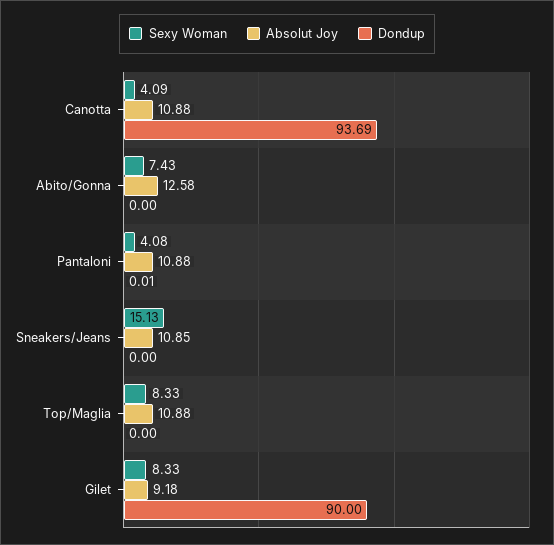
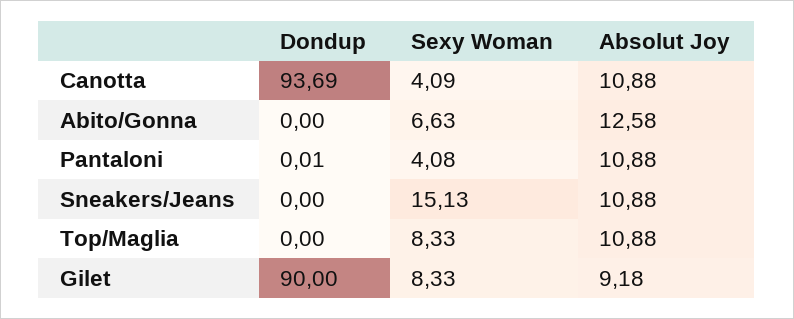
Sexy Woman, Abito/Gonna: 7.43 -> 6.63
Absolut Joy, Sneakers/Jeans: 10.85 -> 10.88

